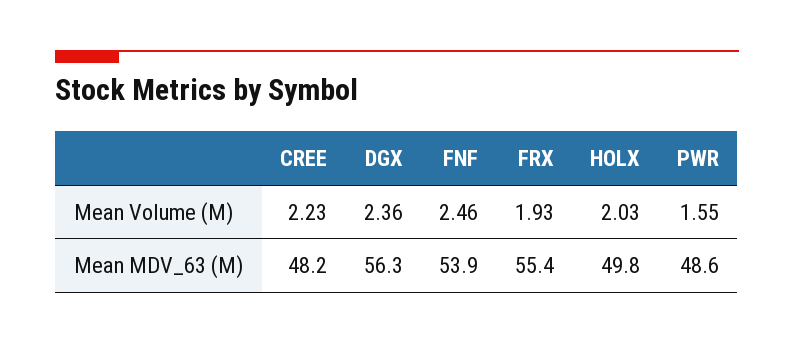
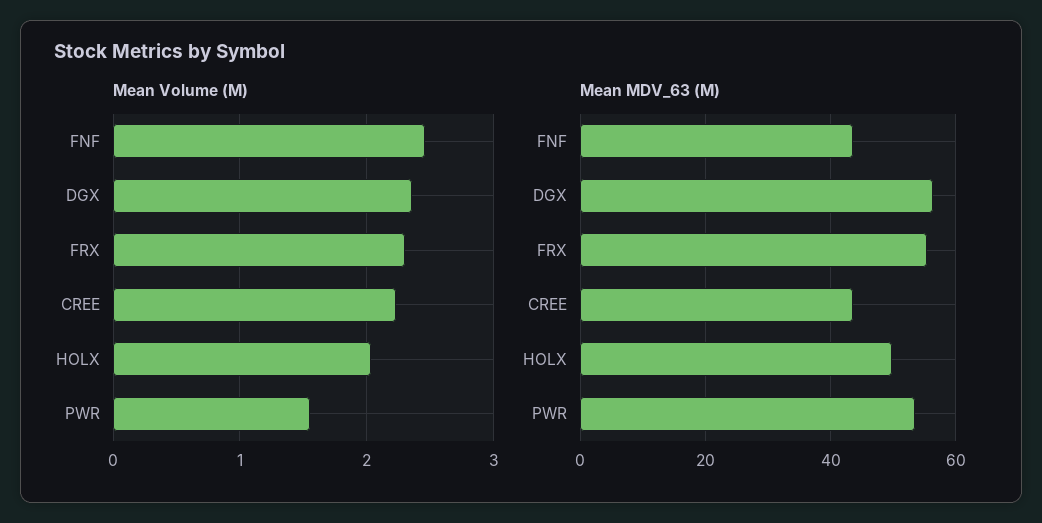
Mean Volume (M), FRX: 1.93 -> 2.3
Mean MDV_63 (M), CREE: 48.2 -> 44
Mean MDV_63 (M), FNF: 53.9 -> 44
Mean MDV_63 (M), PWR: 48.6 -> 54

